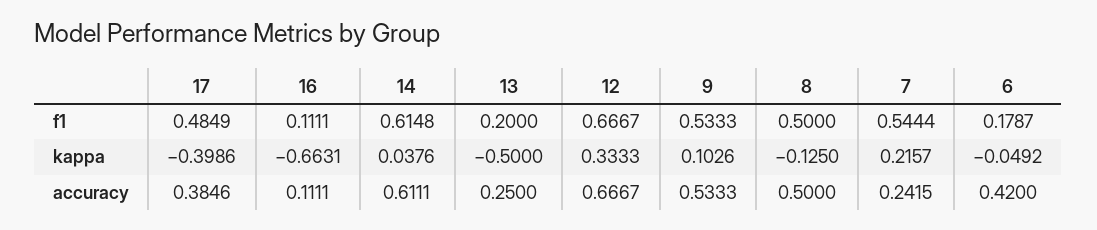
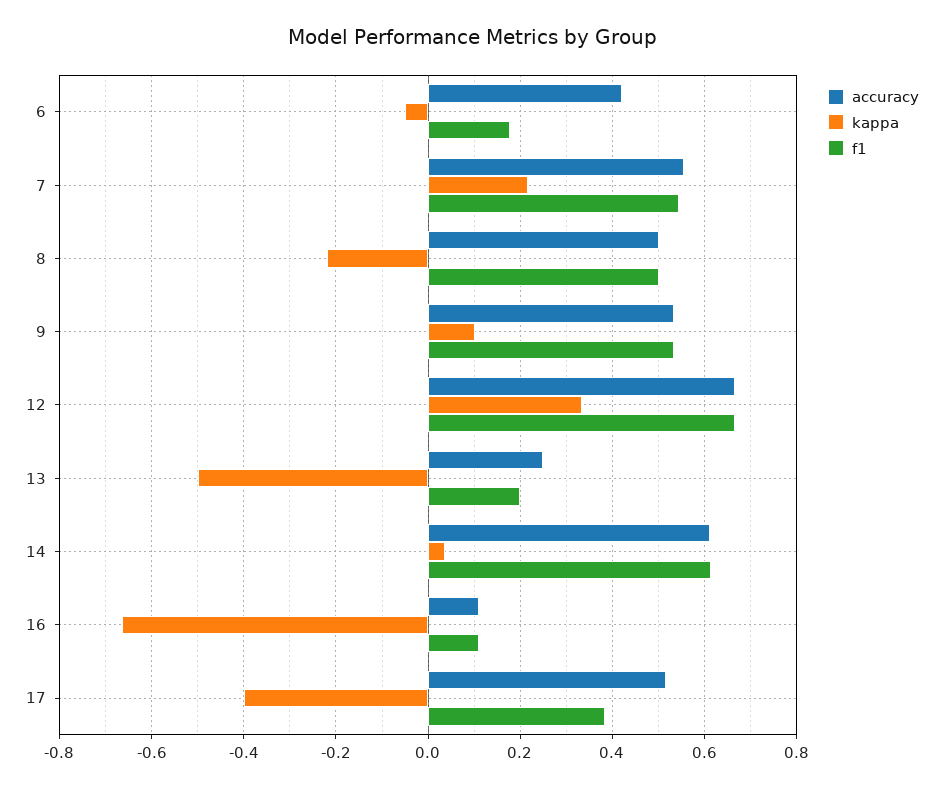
f1, 17: 0.4849 -> 0.38
kappa, 8: -0.125 -> -0.22
accuracy, 17: 0.3846 -> 0.52
accuracy, 7: 0.2415 -> 0.56

